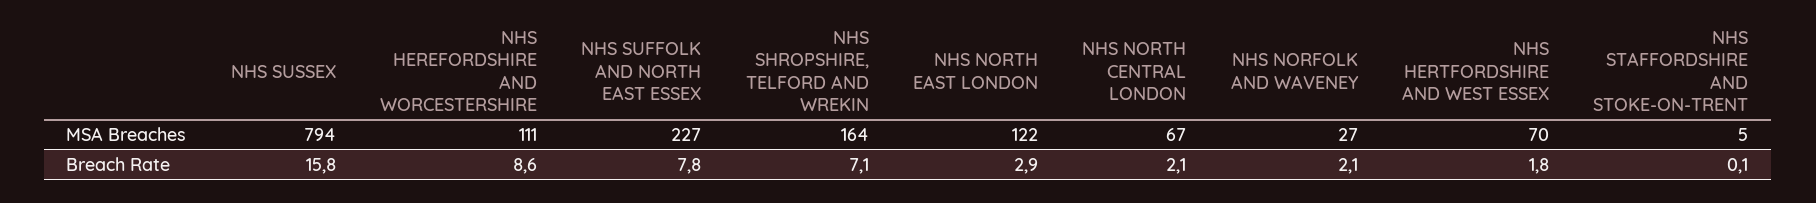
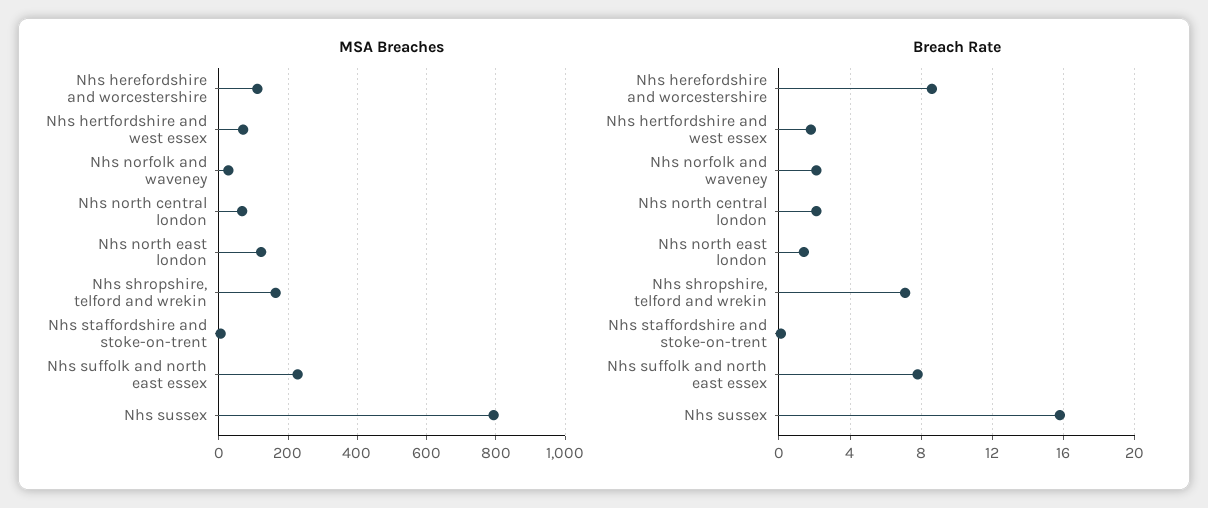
Breach Rate, NHS NORTH EAST LONDON: 2.9 -> 1.5

